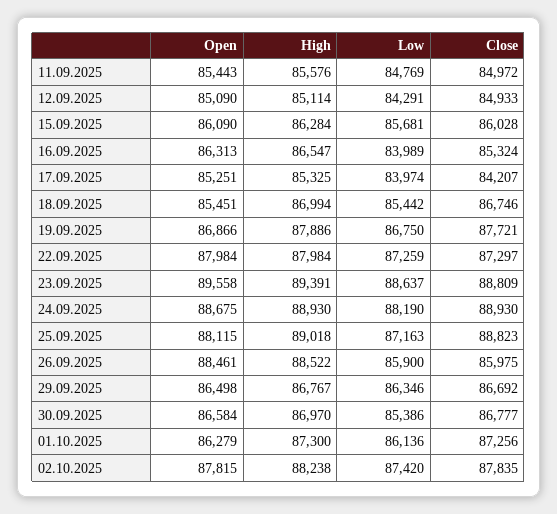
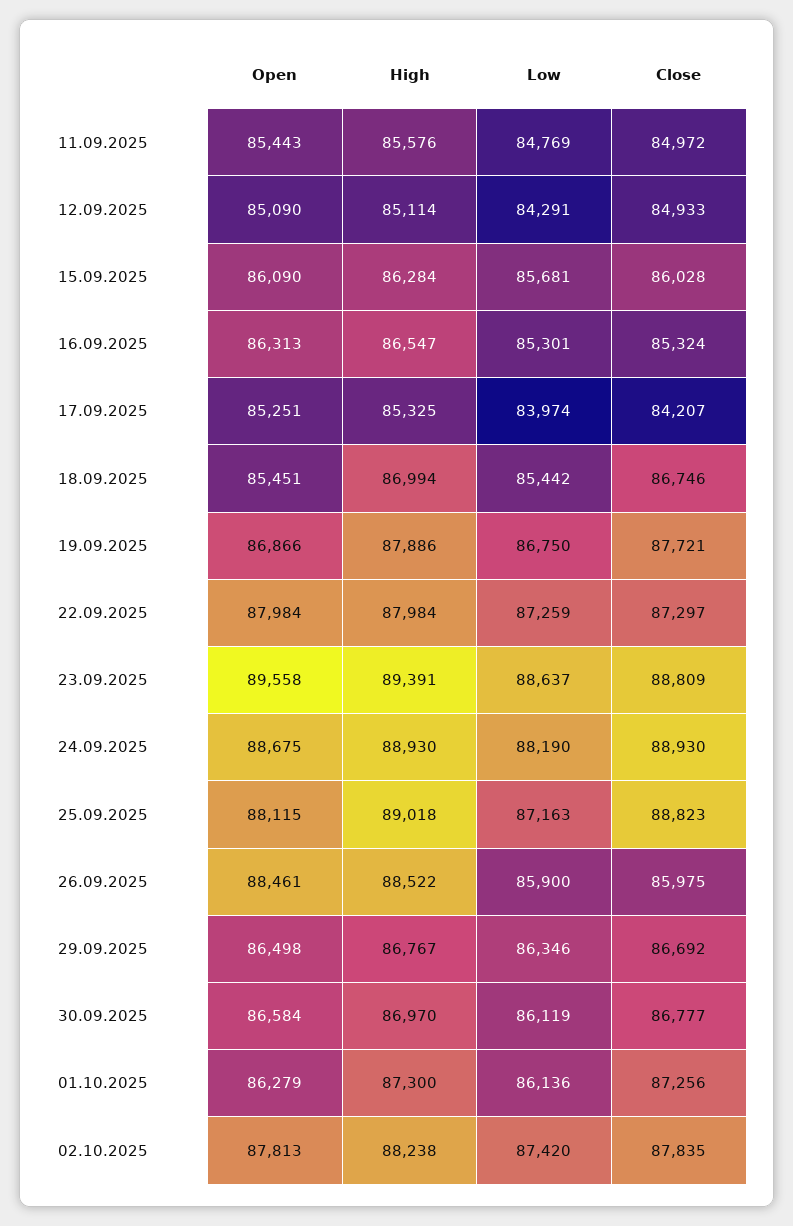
Low, 16.09.2025: 83989 -> 85301
Low, 30.09.2025: 85386 -> 86119
Open, 02.10.2025: 87815 -> 87813

